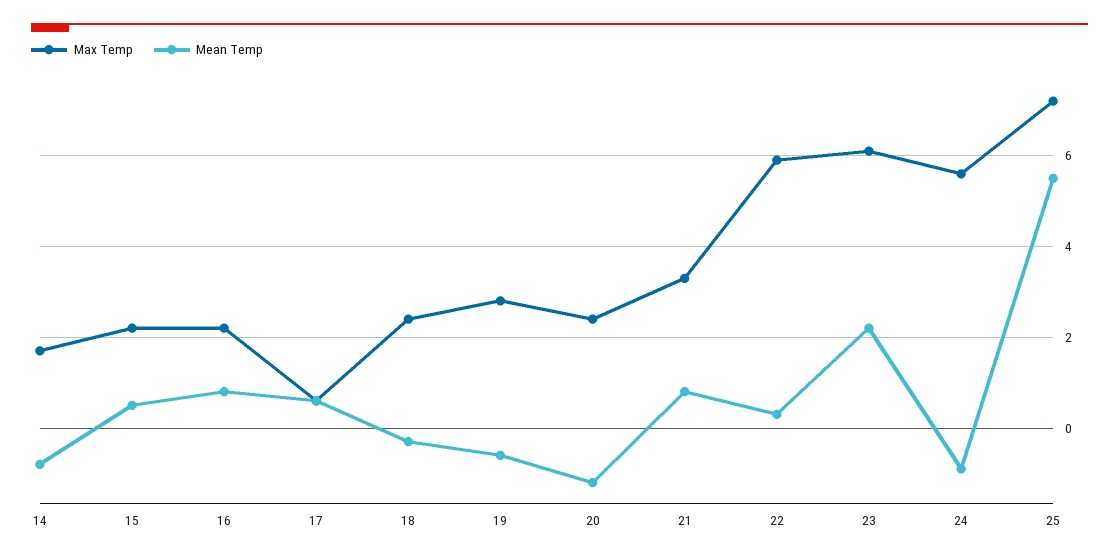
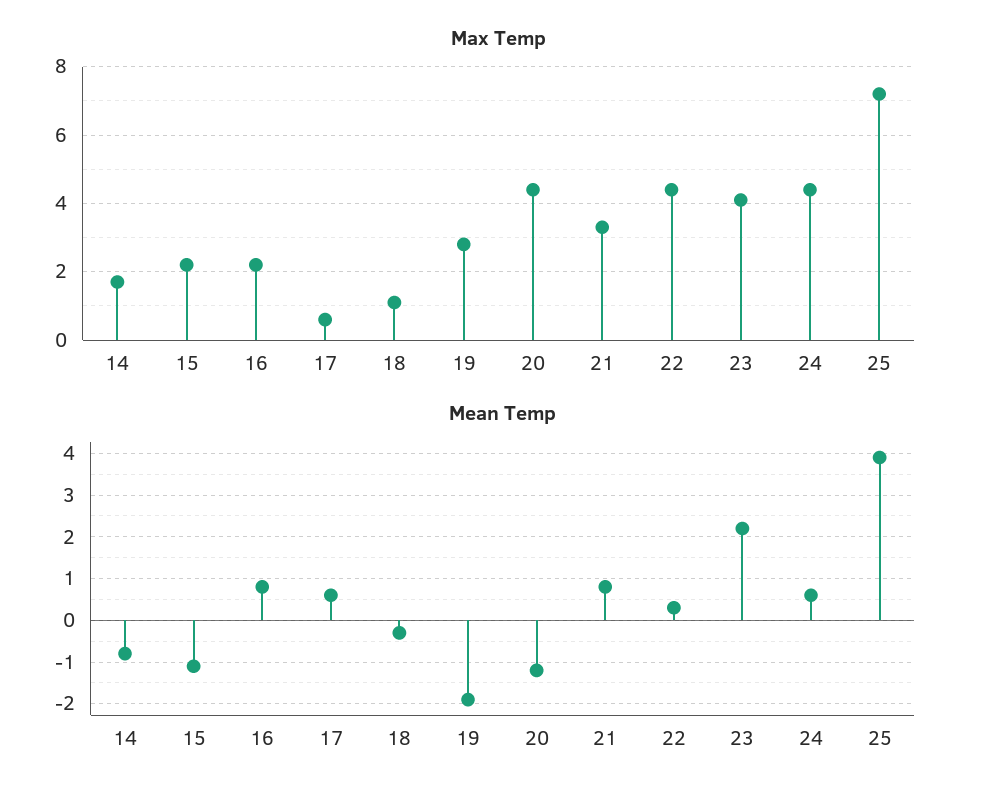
Mean Temp, 15: 0.5 -> -1
Max Temp, 18: 2.5 -> 1
Mean Temp, 19: -0.5 -> -2
Max Temp, 20: 2.5 -> 4.5
Max Temp, 22: 6 -> 4.5
Max Temp, 23: 6 -> 4
Max Temp, 24: 5.5 -> 4.5
Mean Temp, 24: -1 -> 0.5
Mean Temp, 25: 5.5 -> 4

